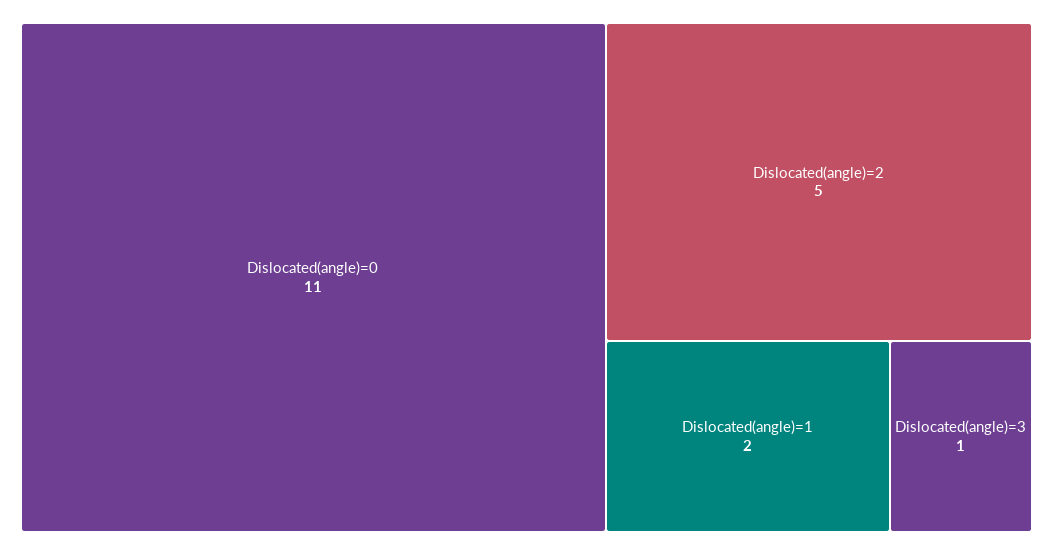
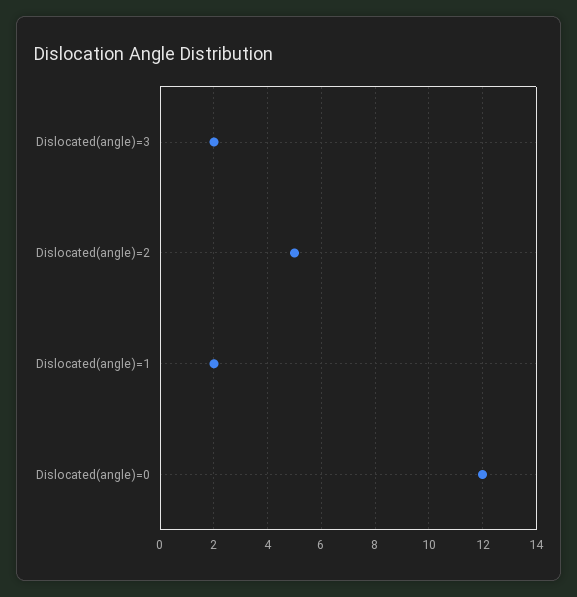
Dislocated(angle)=0: 11 -> 12
Dislocated(angle)=3: 1 -> 2

